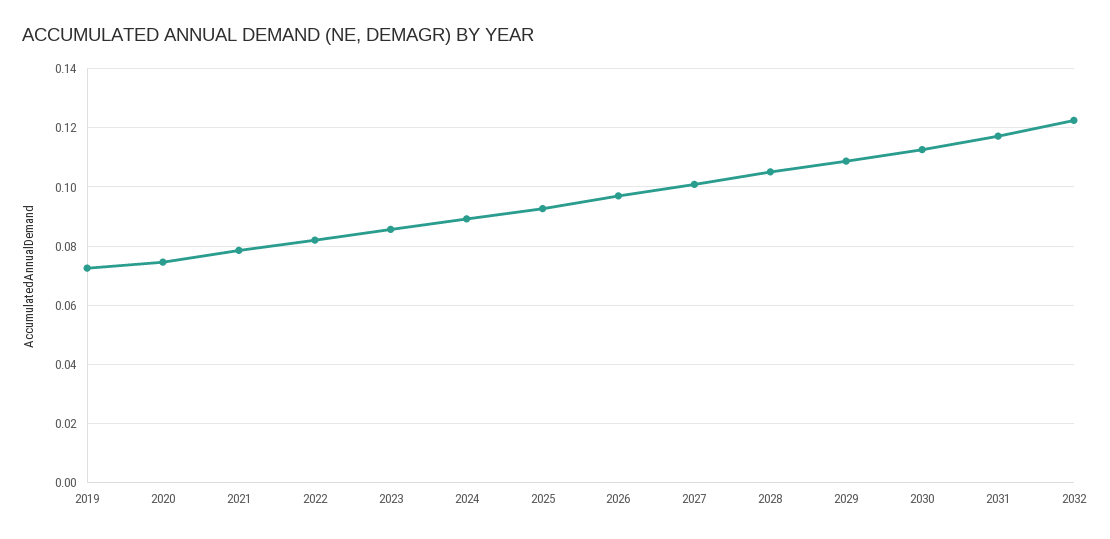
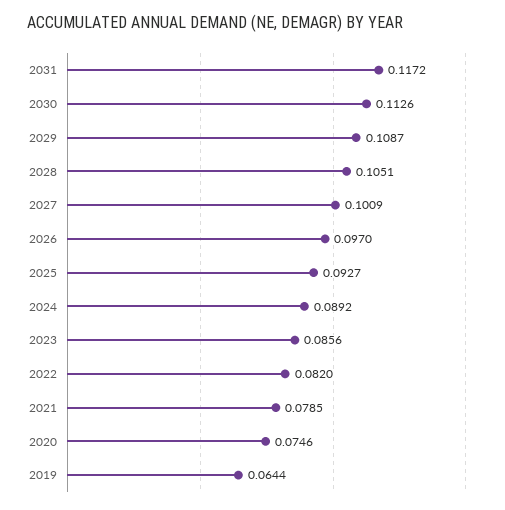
2019: 0.0725 -> 0.0644
2032: 0.1225 -> none

